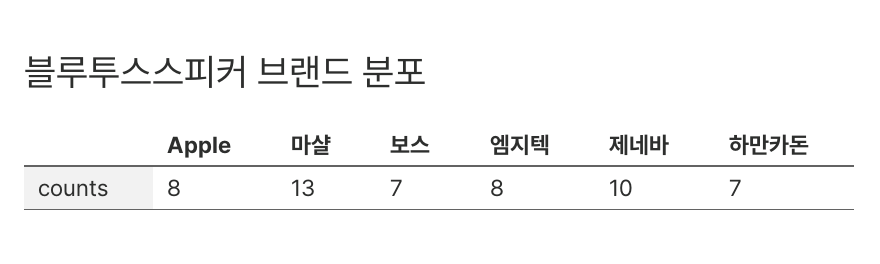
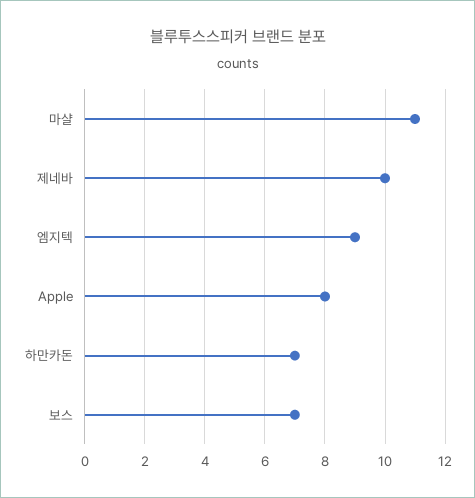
마샬: 13 -> 11
엠지텍: 8 -> 9

